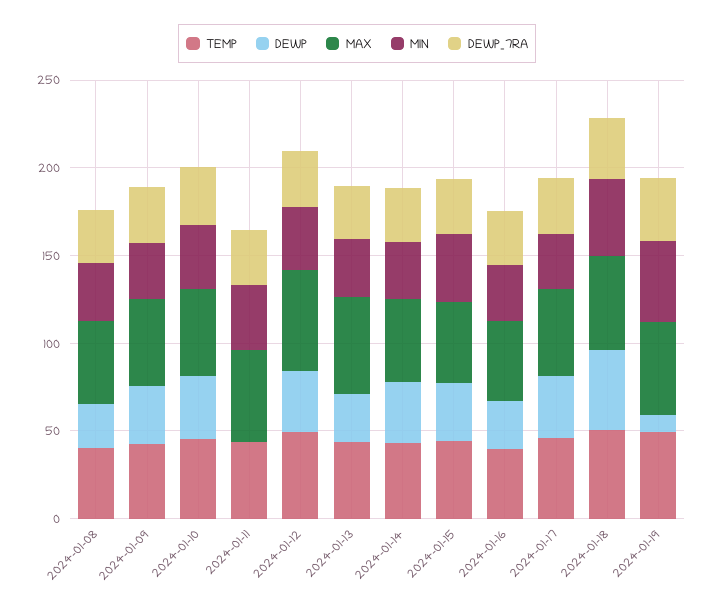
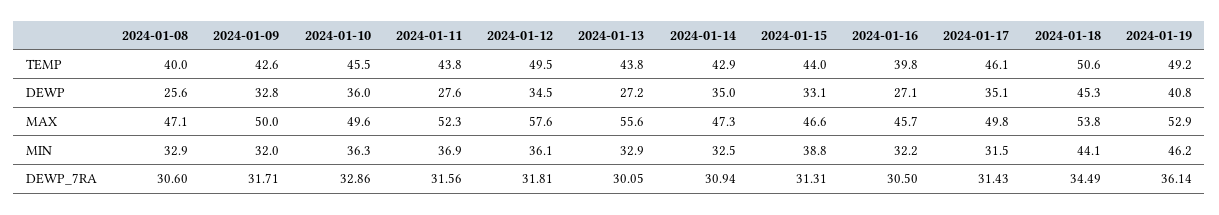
DEWP, 2024-01-11: 0 -> 27.6
DEWP, 2024-01-19: 10 -> 40.8

